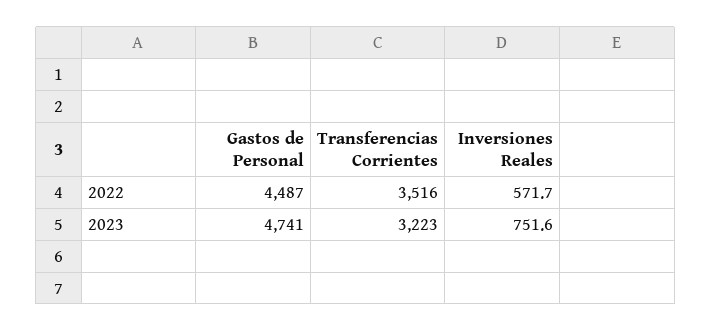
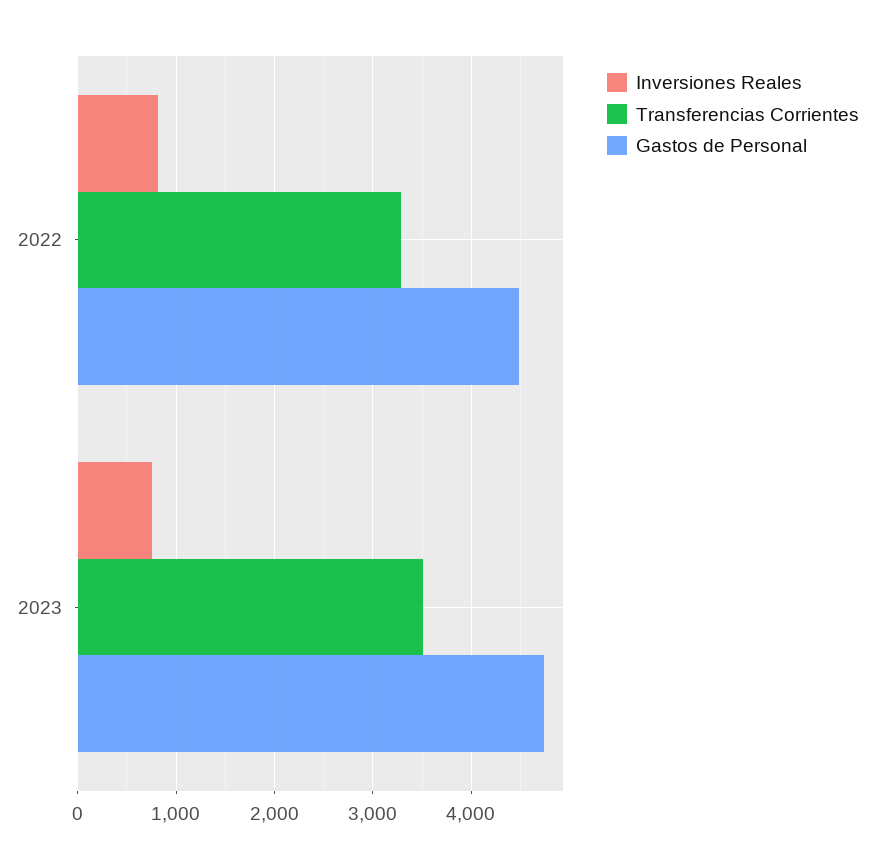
Transferencias Corrientes, 2022: 3516 -> 3300
Inversiones Reales, 2022: 571.7 -> 800
Transferencias Corrientes, 2023: 3223 -> 3500

